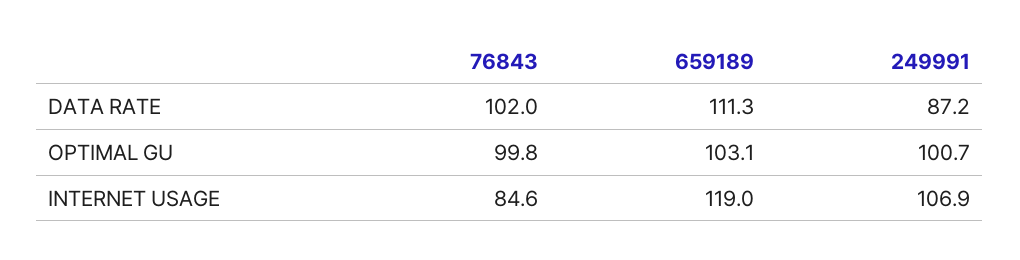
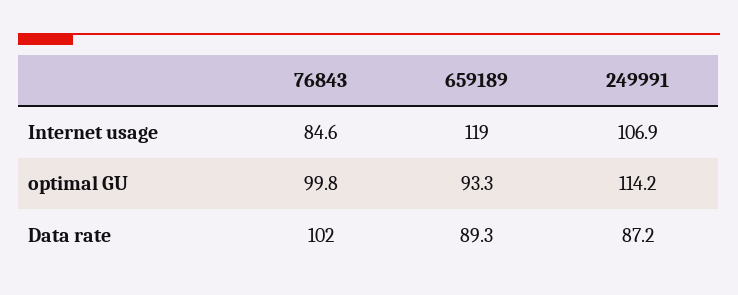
659189, DATA RATE: 111.3 -> 89.3
659189, OPTIMAL GU: 103.1 -> 93.3
249991, OPTIMAL GU: 100.7 -> 114.2

